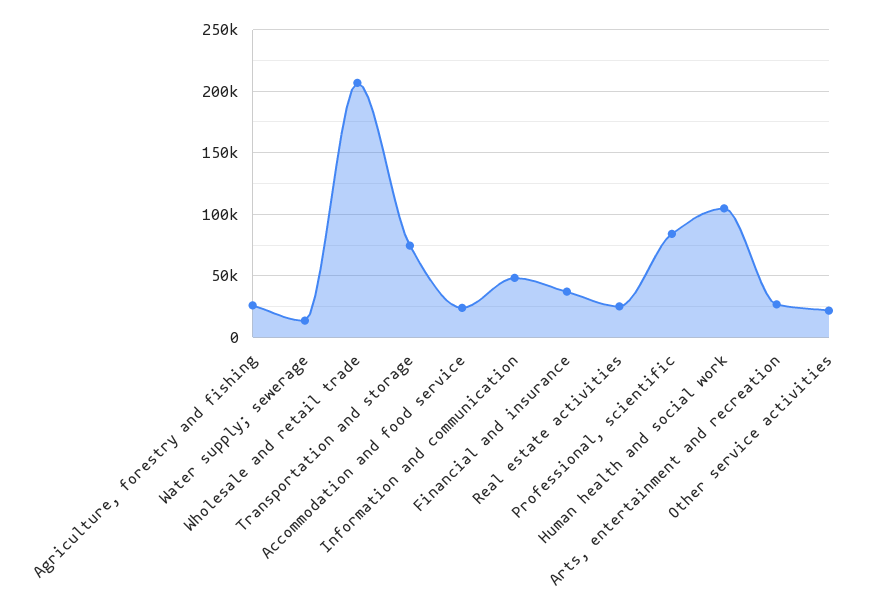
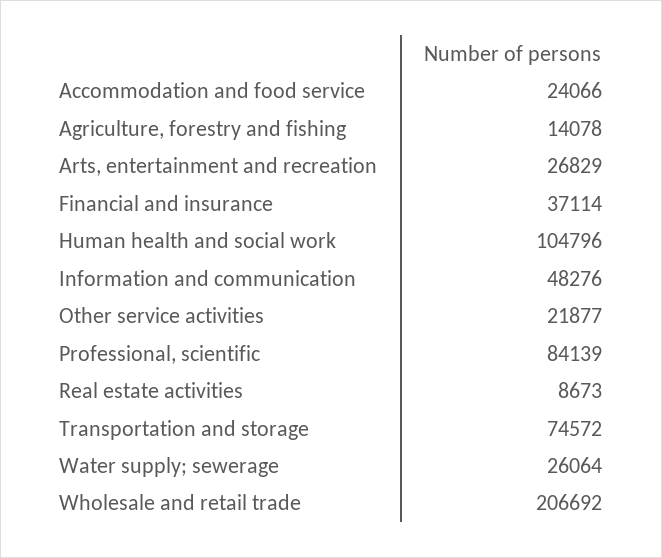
Agriculture, forestry and fishing: 25000 -> 14078
Water supply; sewerage: 15000 -> 26064
Real estate activities: 25000 -> 8673

